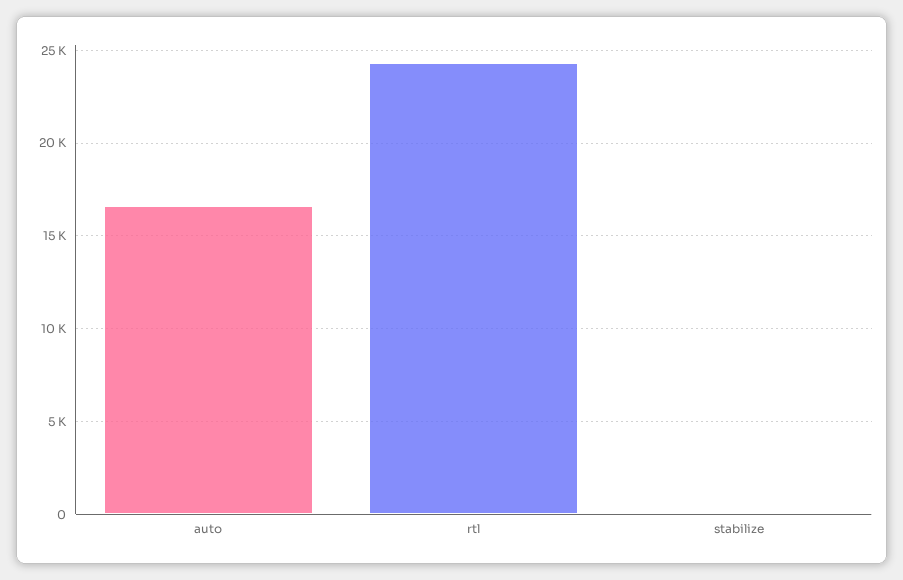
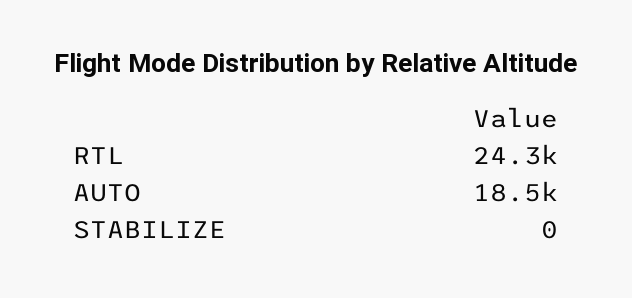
auto: 16500 -> 18500

